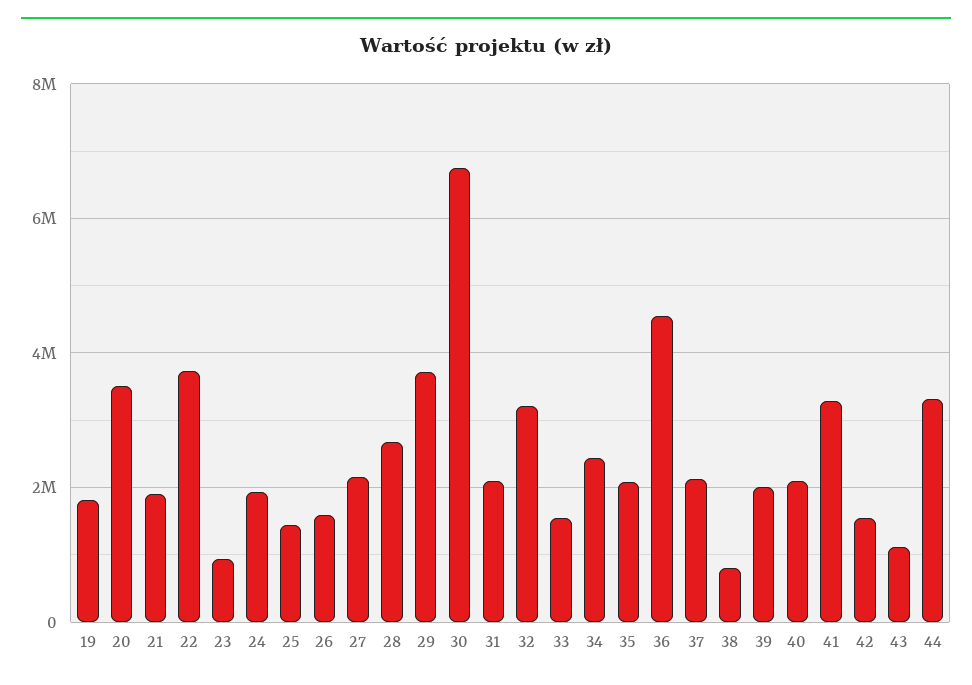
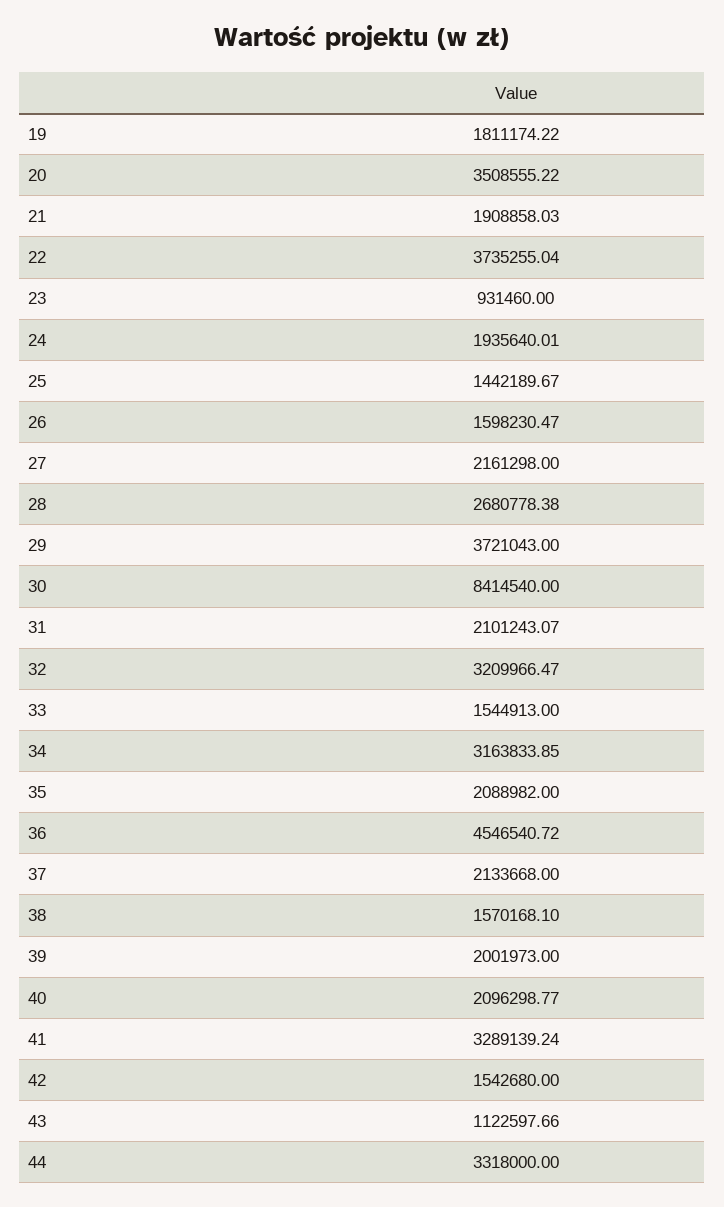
30: 6800000 -> 8414540
34: 2400000 -> 3163833.85
38: 800000 -> 1570168.1

